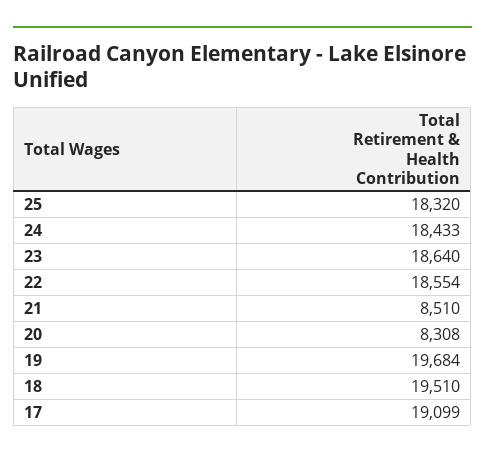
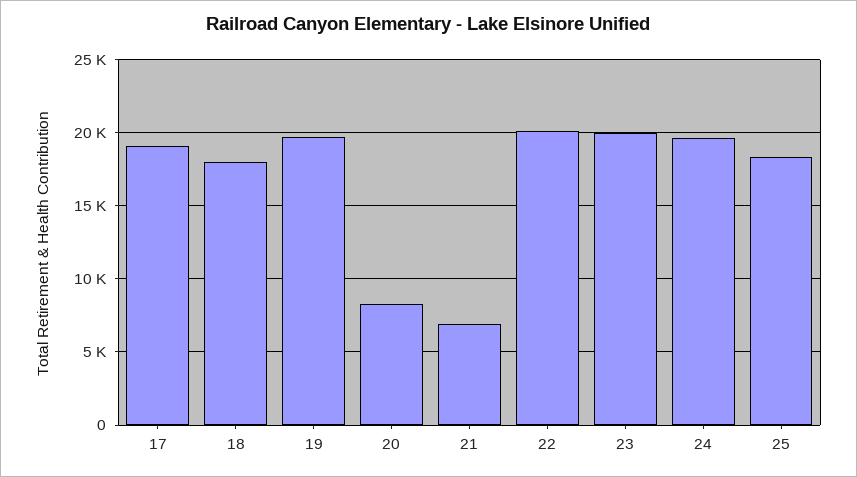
24: 18433 -> 19500
23: 18640 -> 20000
22: 18554 -> 20000
21: 8510 -> 7000
18: 19510 -> 18000

